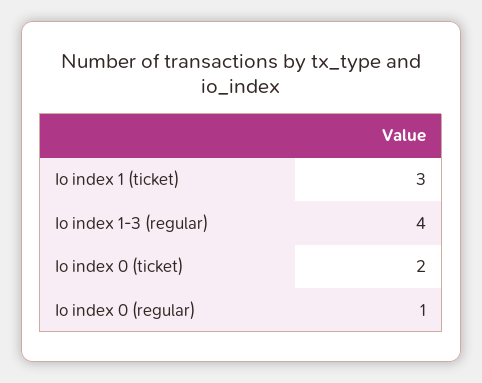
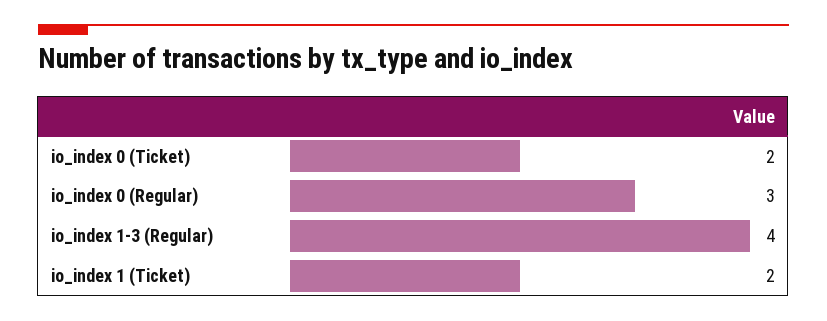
Io index 1 (ticket): 3 -> 2
Io index 0 (regular): 1 -> 3

